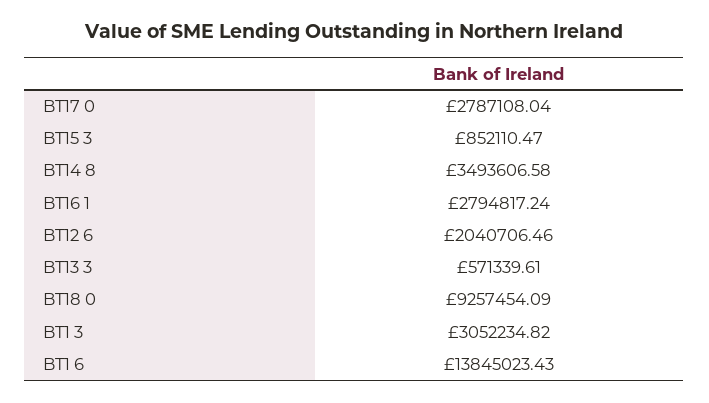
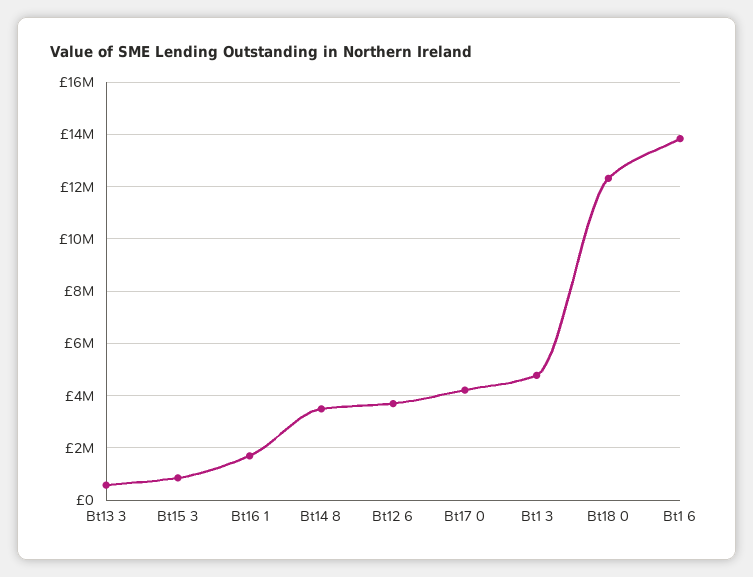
BT17 0: 2787108.04 -> 4250000
BT16 1: 2794817.24 -> 1750000
BT12 6: 2040706.46 -> 3750000
BT18 0: 9257454.09 -> 12250000
BT1 3: 3052234.82 -> 4750000

